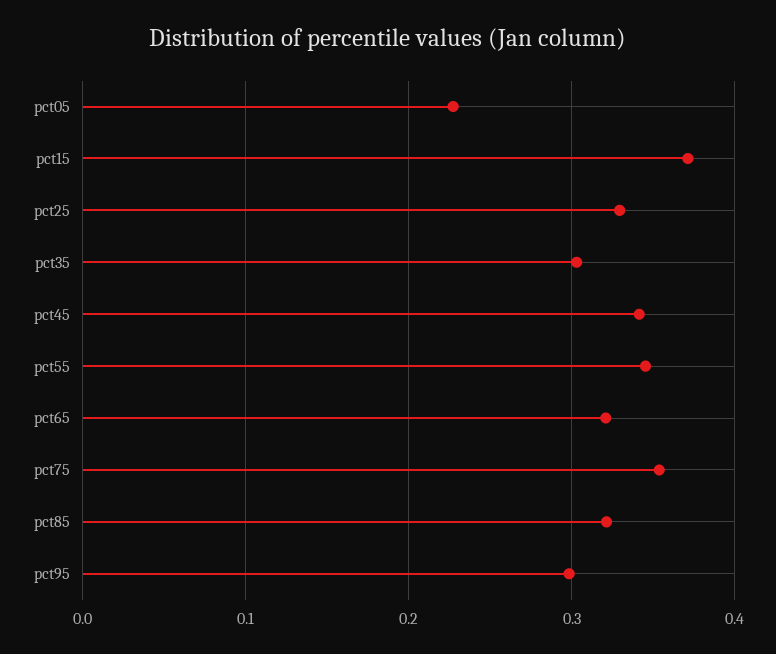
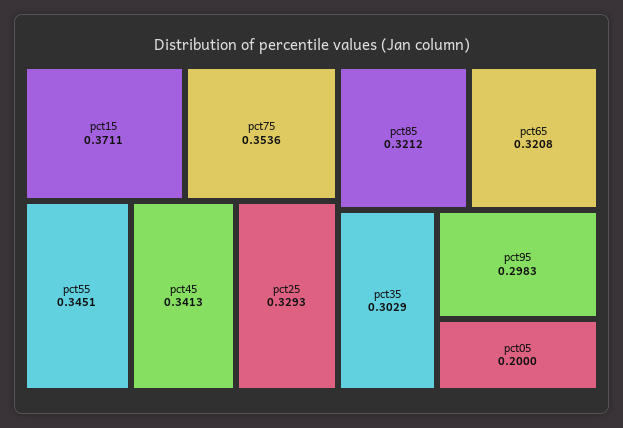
pct05: 0.23 -> 0.2

